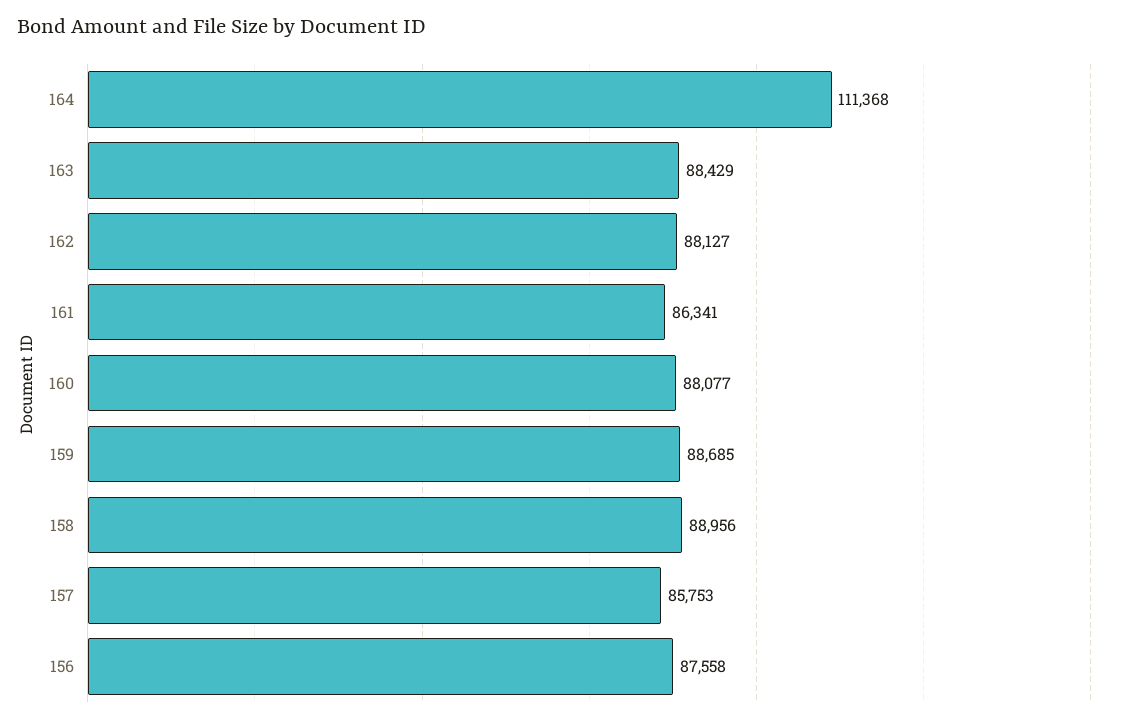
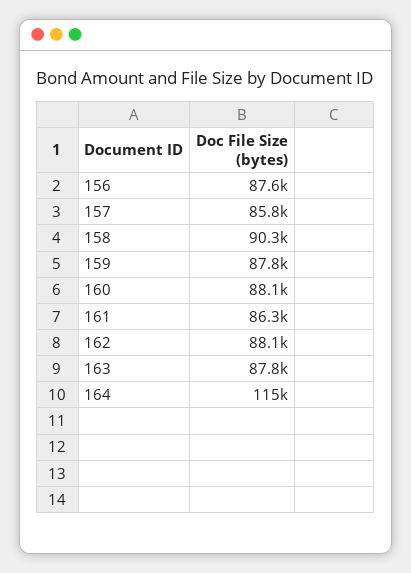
164: 111368 -> 115000
163: 88429 -> 87800
159: 88685 -> 87800
158: 88956 -> 90300

